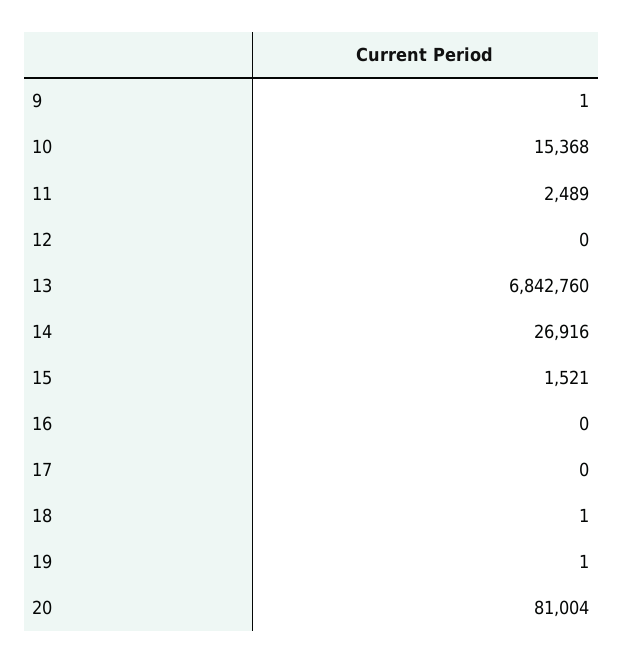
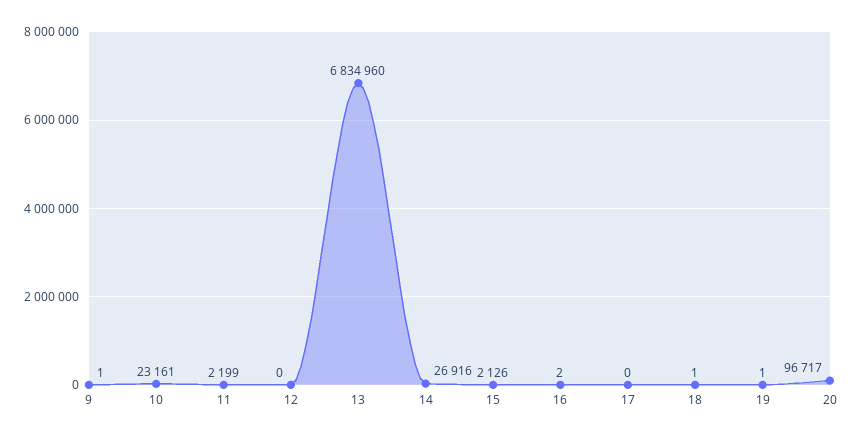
10: 15368 -> 23161
11: 2489 -> 2199
13: 6842760 -> 6834960
15: 1521 -> 2126
16: 0 -> 2
20: 81004 -> 96717

